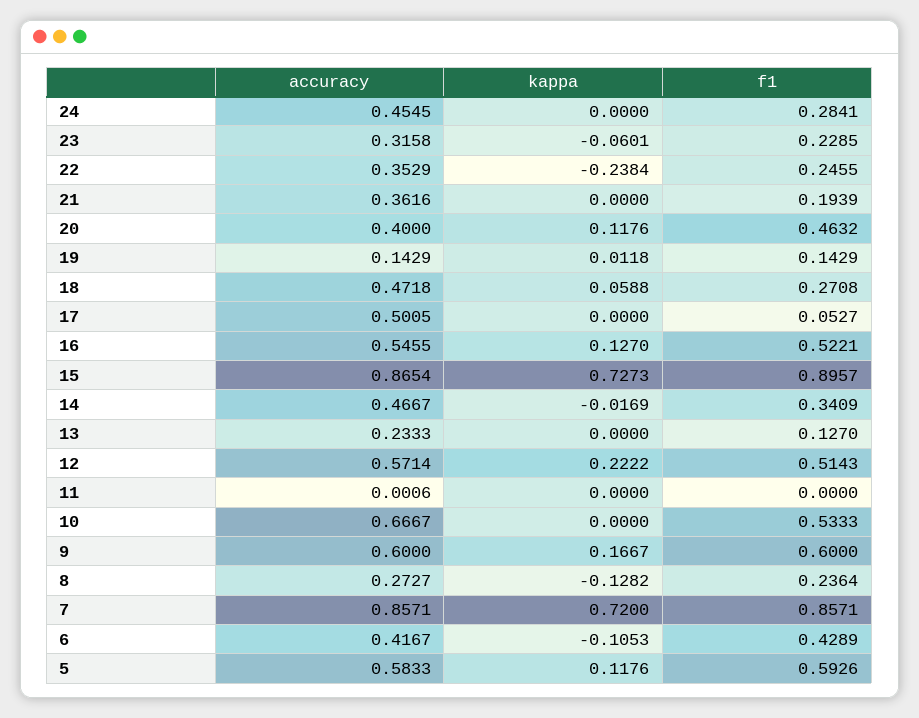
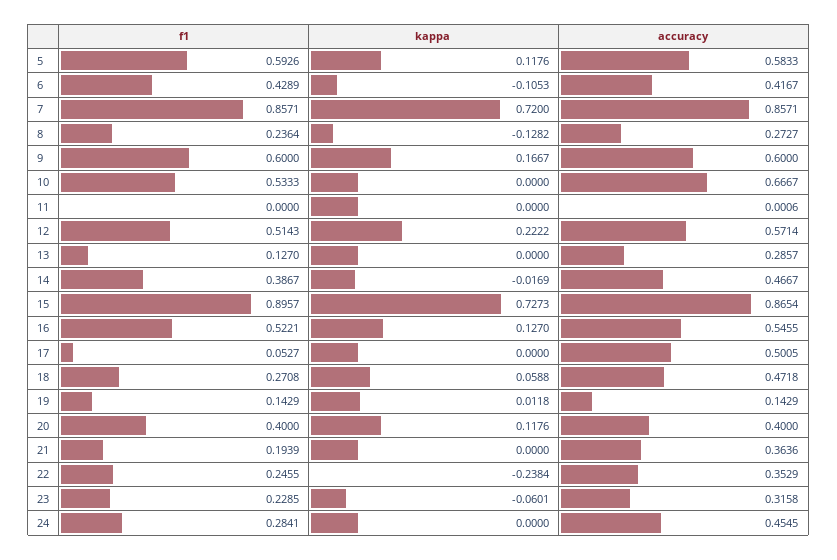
accuracy, 21: 0.3616 -> 0.3636
f1, 20: 0.4632 -> 0.4
f1, 14: 0.3409 -> 0.3867
accuracy, 13: 0.2333 -> 0.2857

